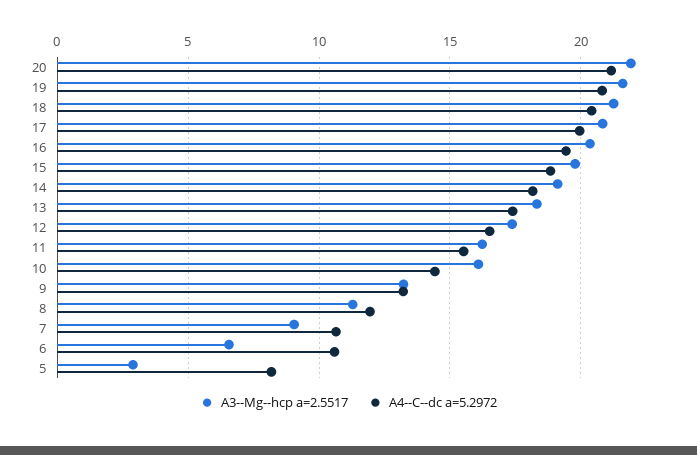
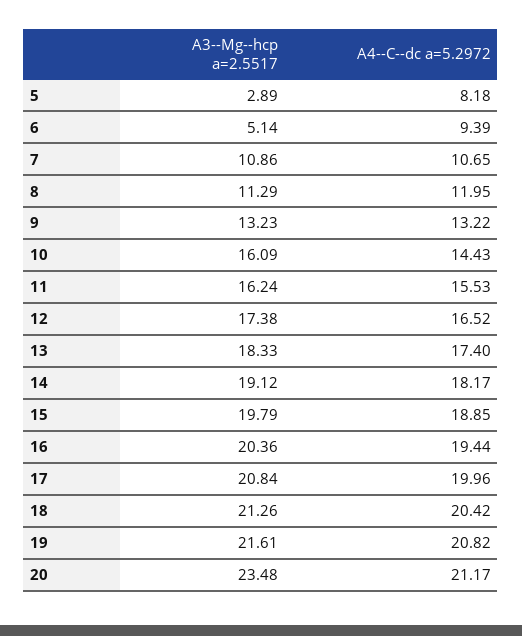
A3--Mg--hcp a=2.5517, 20: 22 -> 23.48
A3--Mg--hcp a=2.5517, 7: 9 -> 10.86
A3--Mg--hcp a=2.5517, 6: 6.5 -> 5.14
A4--C--dc a=5.2972, 6: 10.5 -> 9.39

